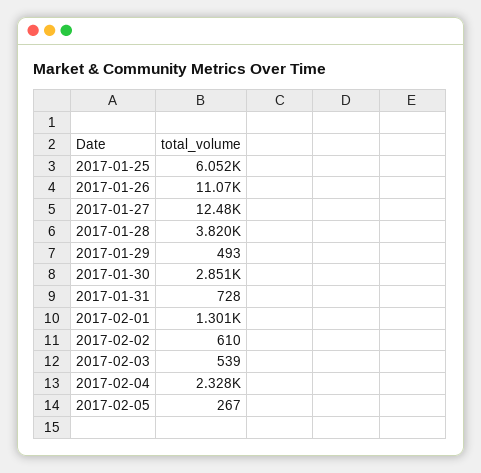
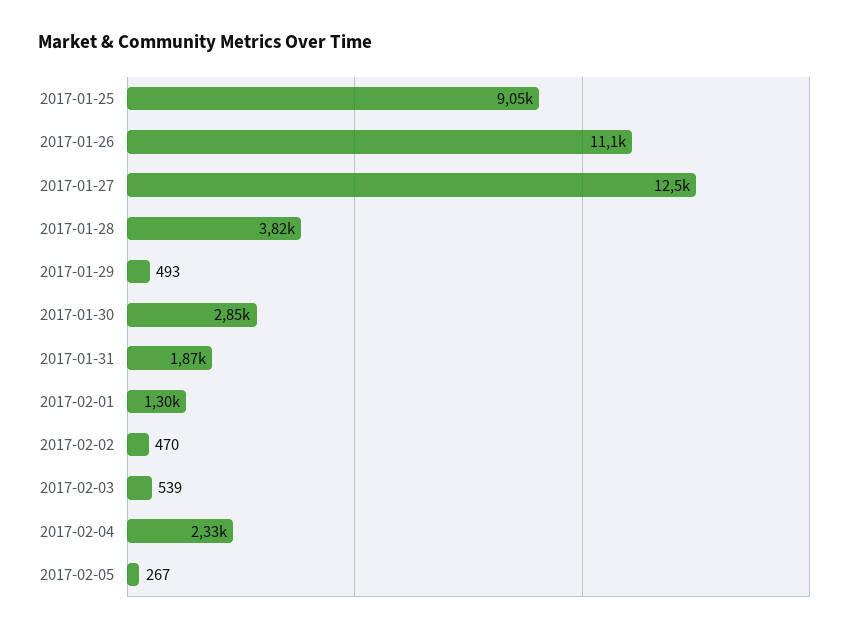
2017-01-25: 6052 -> 9050
2017-01-31: 728 -> 1870
2017-02-02: 610 -> 470

